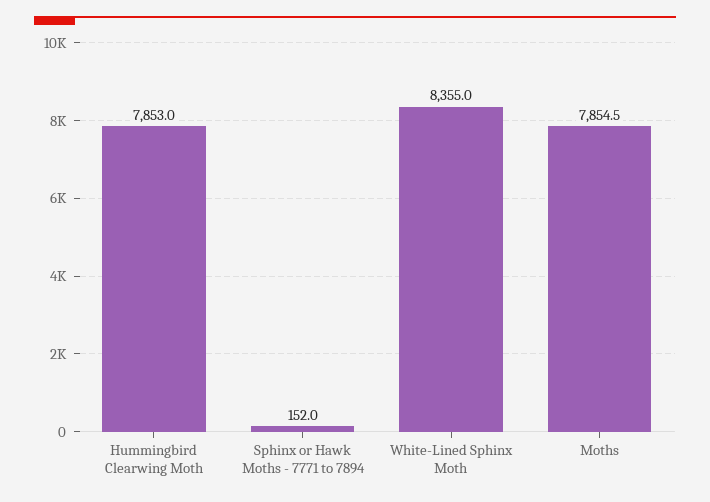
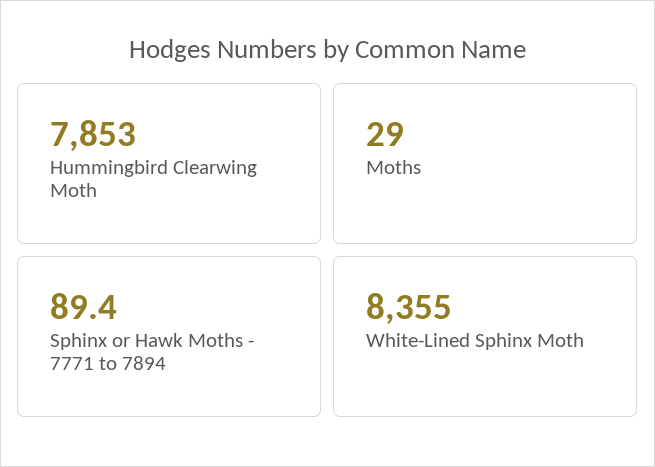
Sphinx or Hawk Moths - 7771 to 7894: 152 -> 89.4
Moths: 7854.5 -> 29

